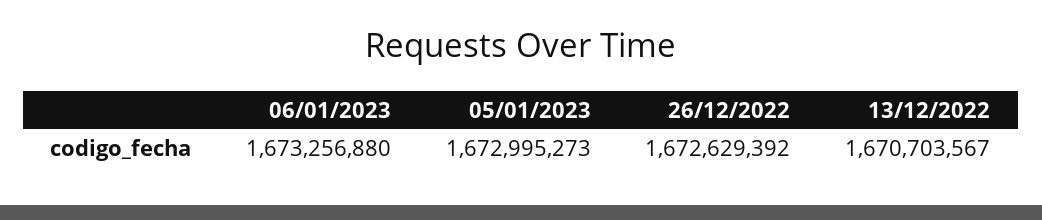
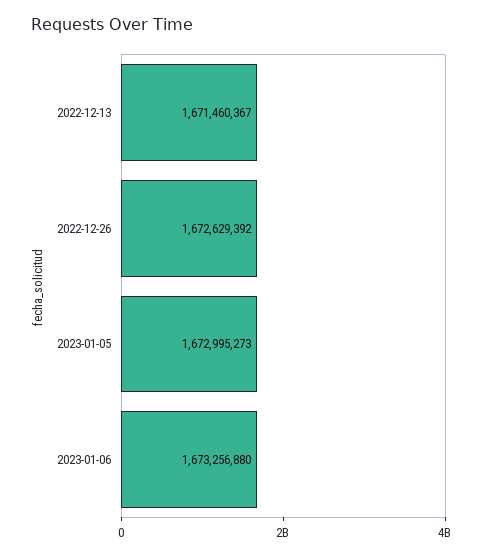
13/12/2022: 1670703567 -> 1671460367

